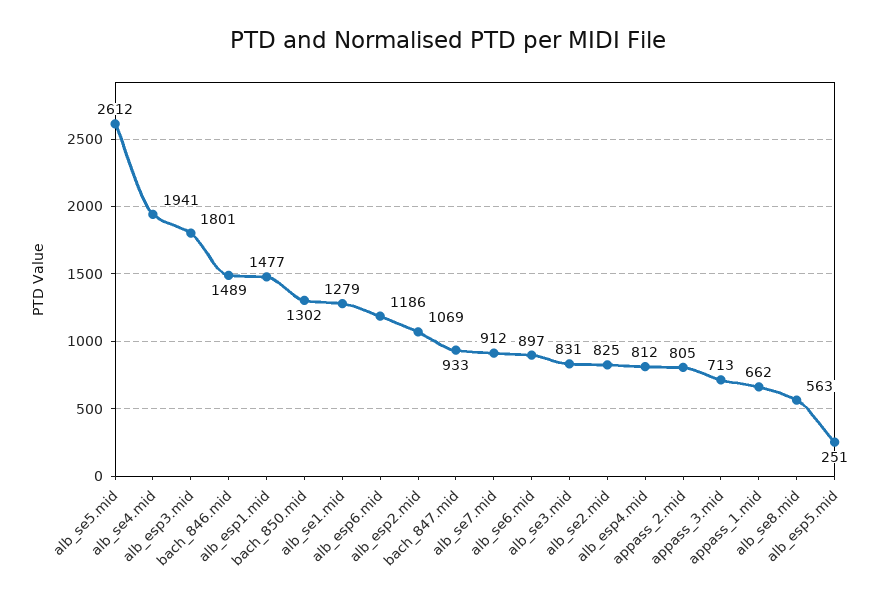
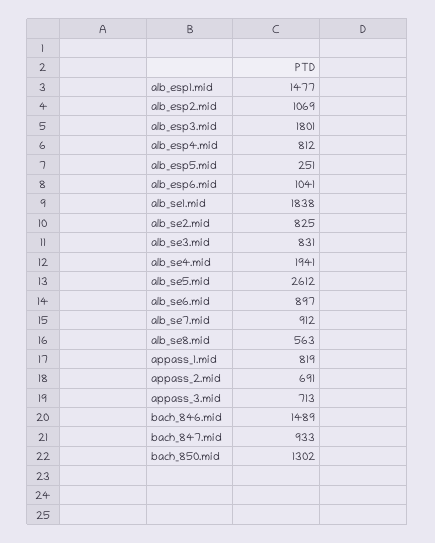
alb_se1.mid: 1279 -> 1838
alb_esp6.mid: 1186 -> 1041
appass_2.mid: 805 -> 691
appass_1.mid: 662 -> 819

